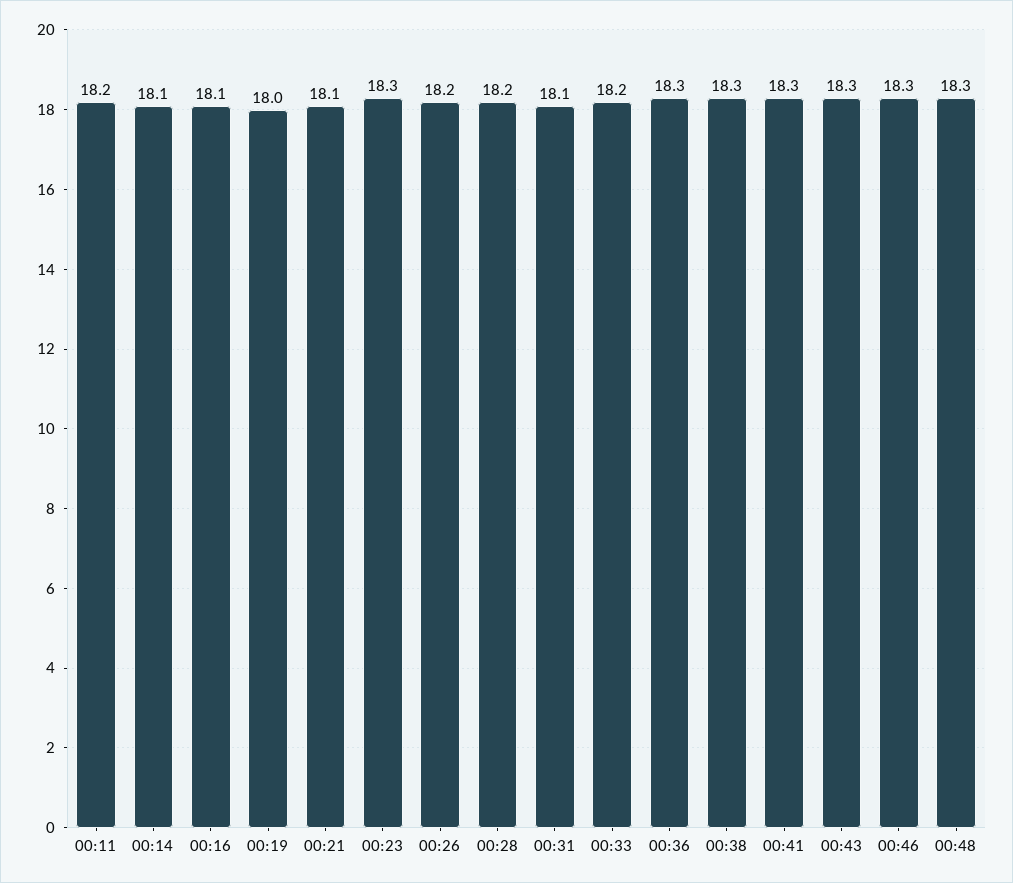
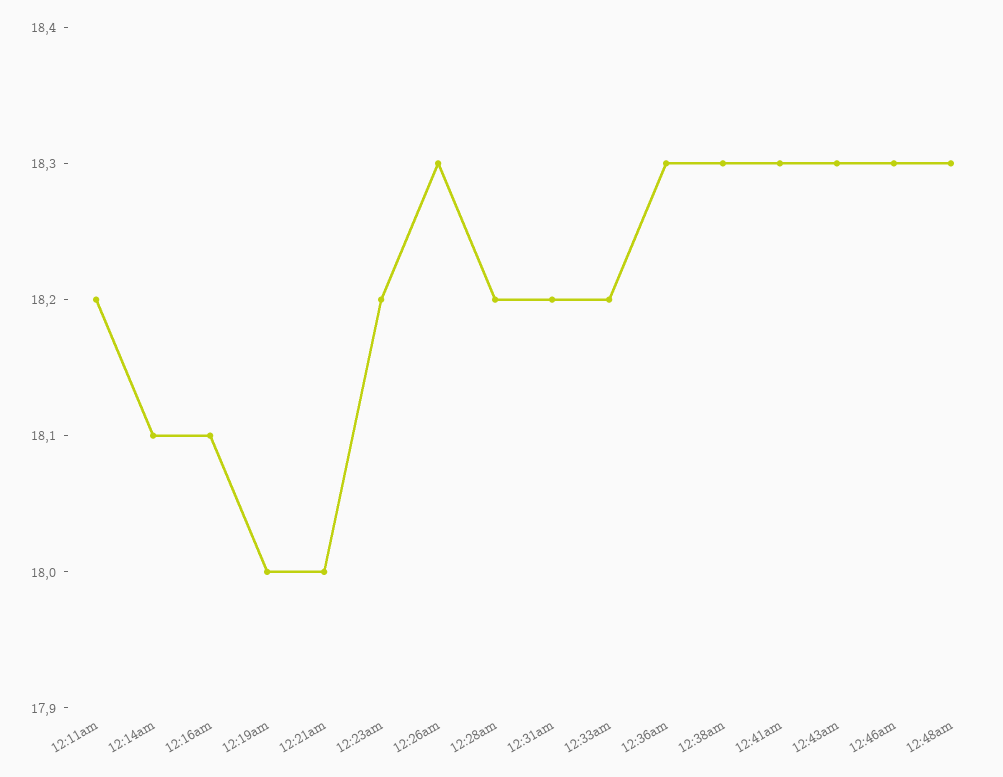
00:21: 18.1 -> 18
00:23: 18.3 -> 18.2
00:26: 18.2 -> 18.3
00:31: 18.1 -> 18.2

